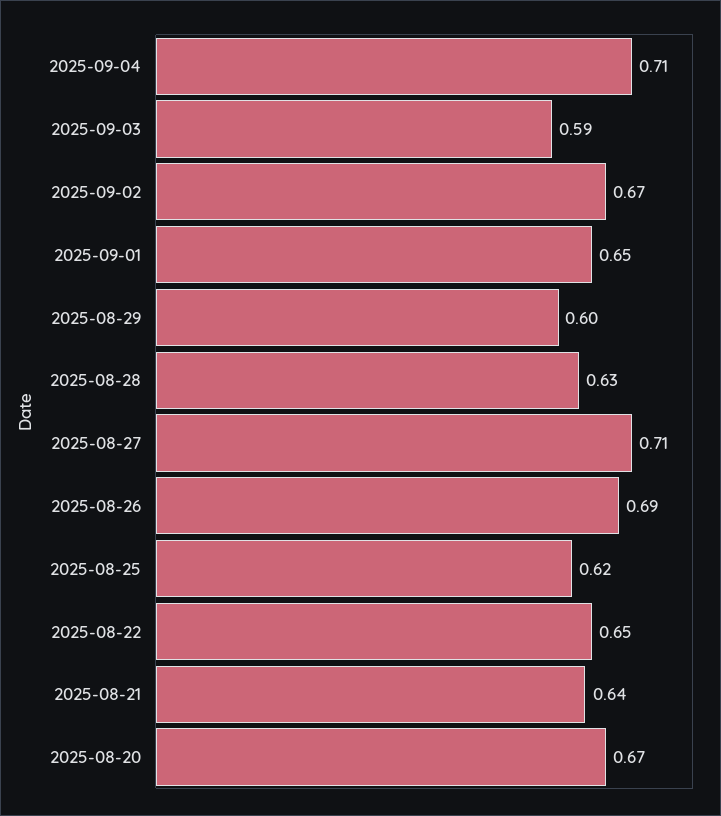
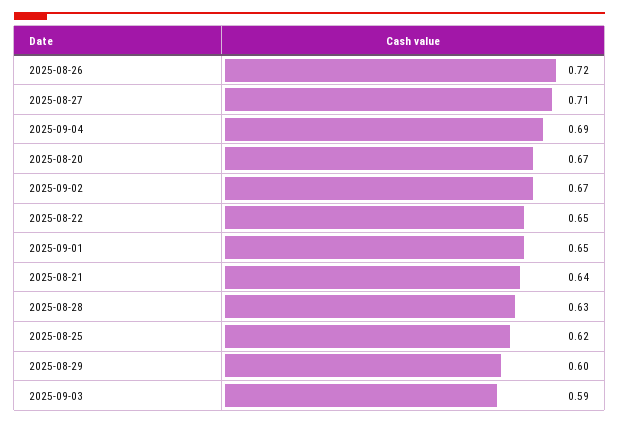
2025-09-04: 0.71 -> 0.69
2025-08-26: 0.69 -> 0.72

